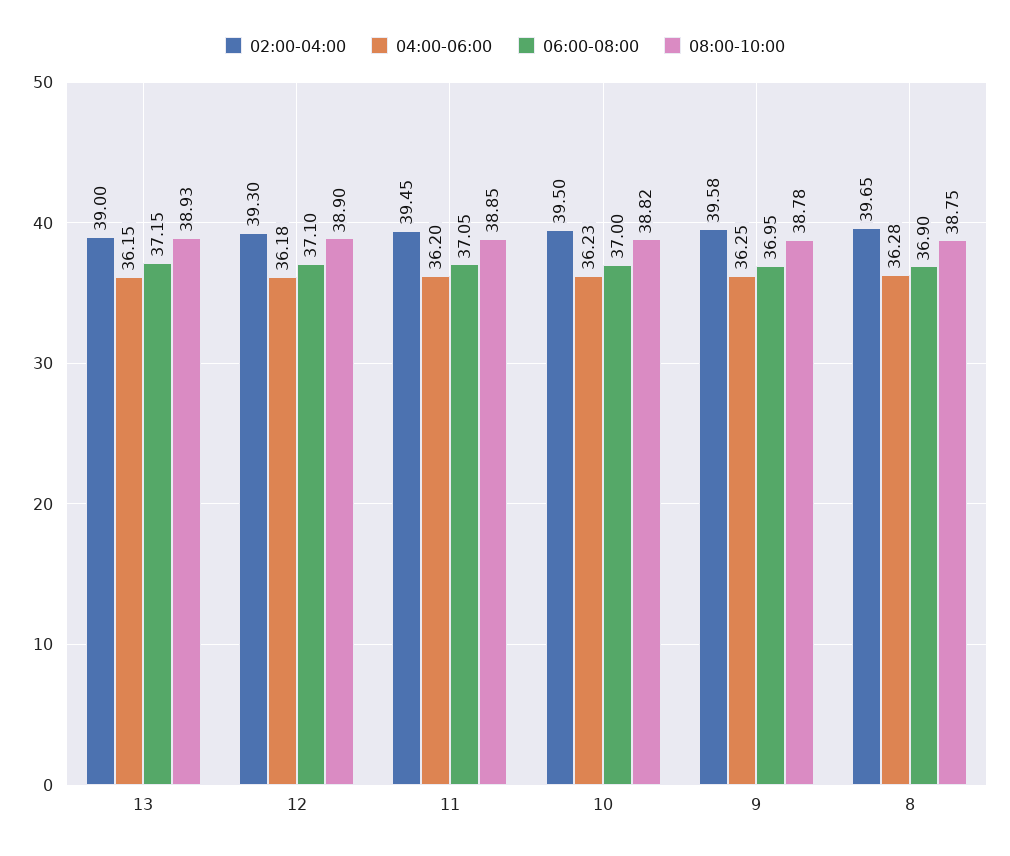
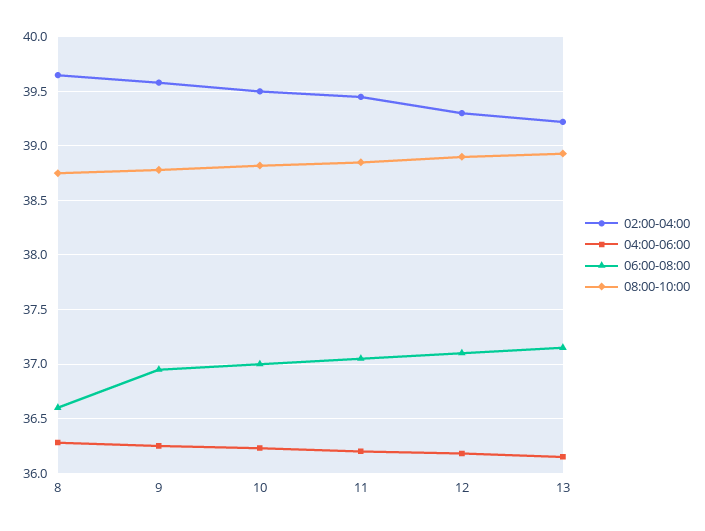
02:00-04:00, 13: 39 -> 39.2
06:00-08:00, 8: 36.9 -> 36.6

